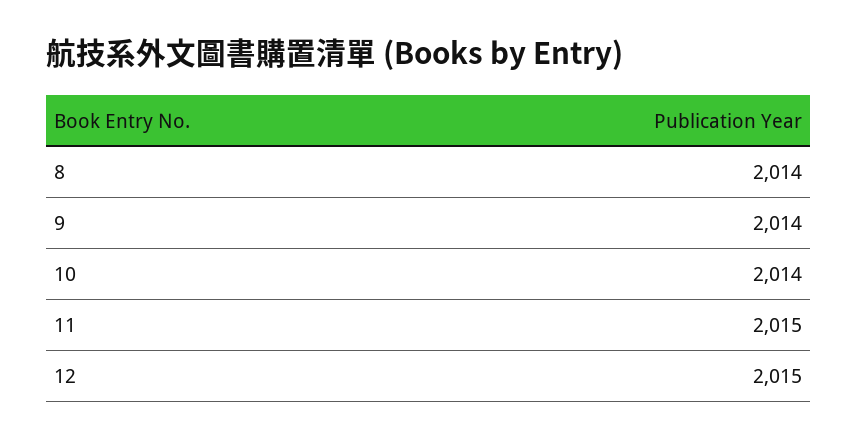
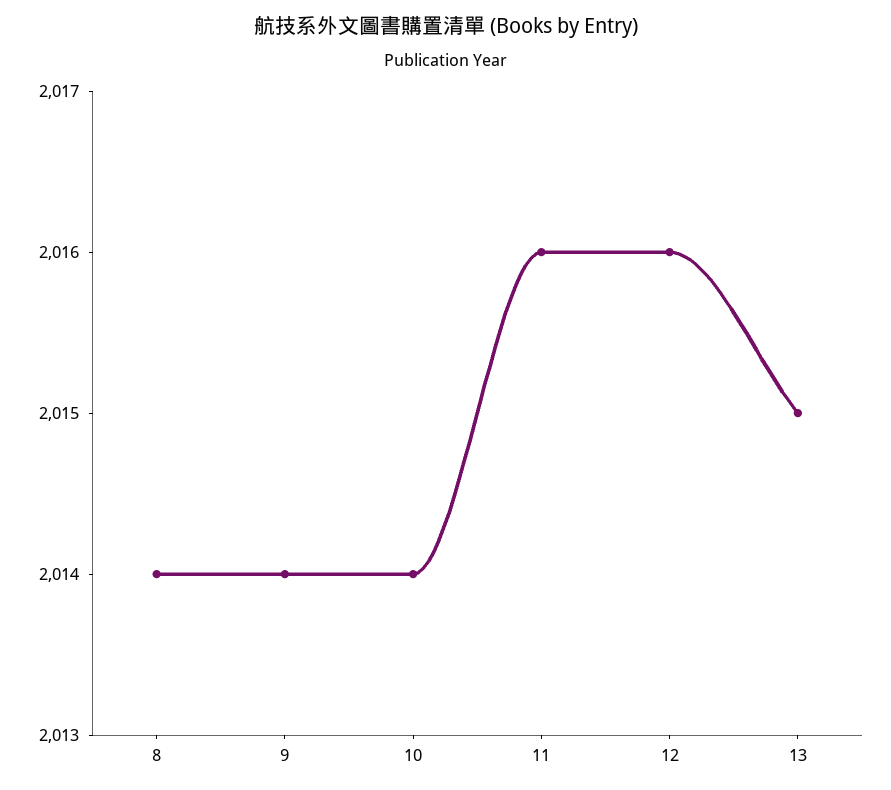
11: 2015 -> 2016
12: 2015 -> 2016
13: none -> 2015

